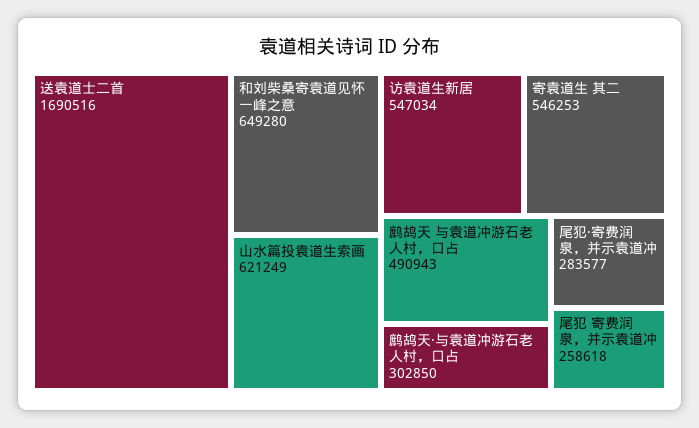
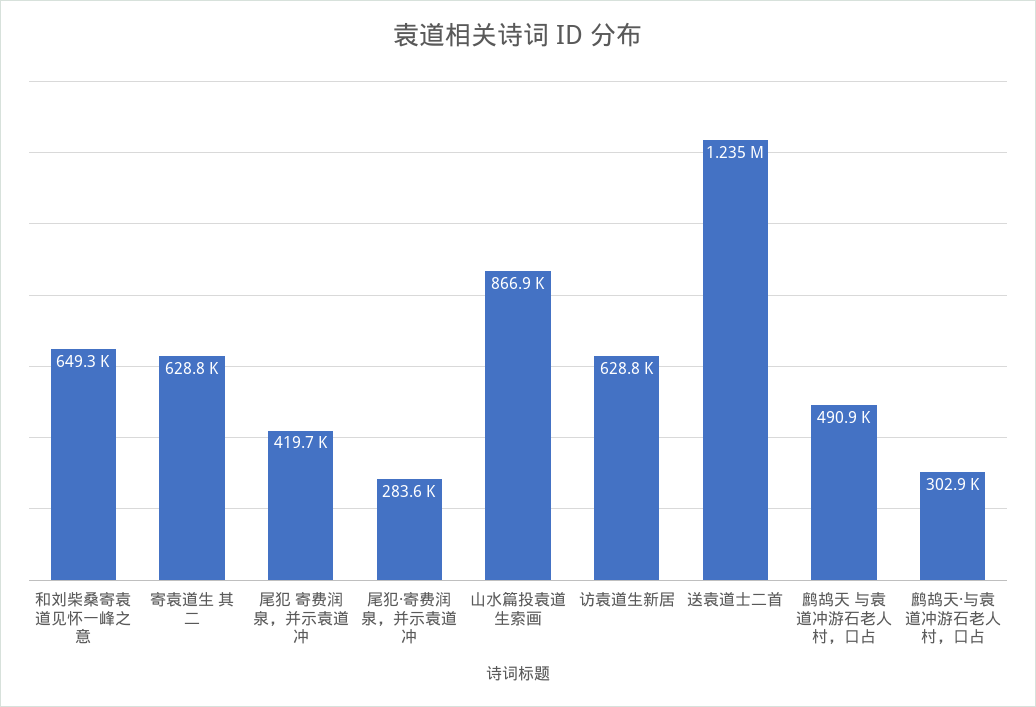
送袁道士二首: 1690516 -> 1235000
山水篇投袁道生索画: 621249 -> 866900
访袁道生新居: 547034 -> 628800
寄袁道生 其二: 546253 -> 628800
尾犯 寄费润泉，并示袁道冲: 258618 -> 419700

